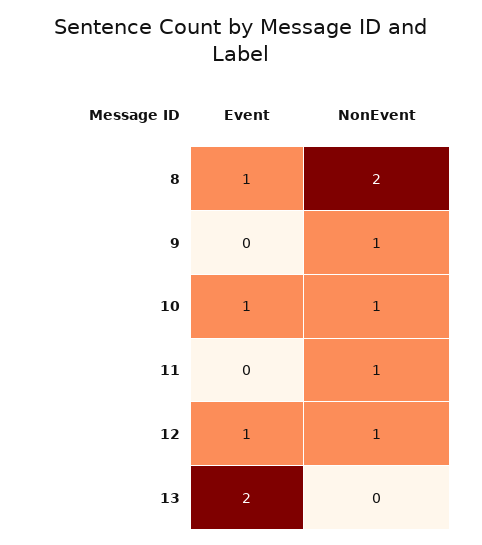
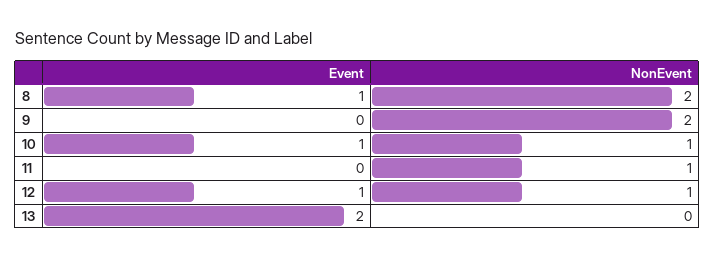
NonEvent, 9: 1 -> 2

